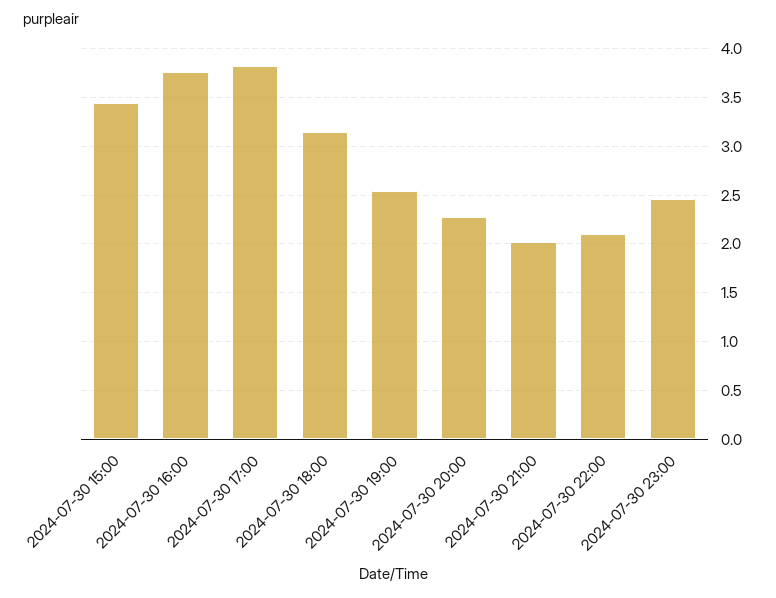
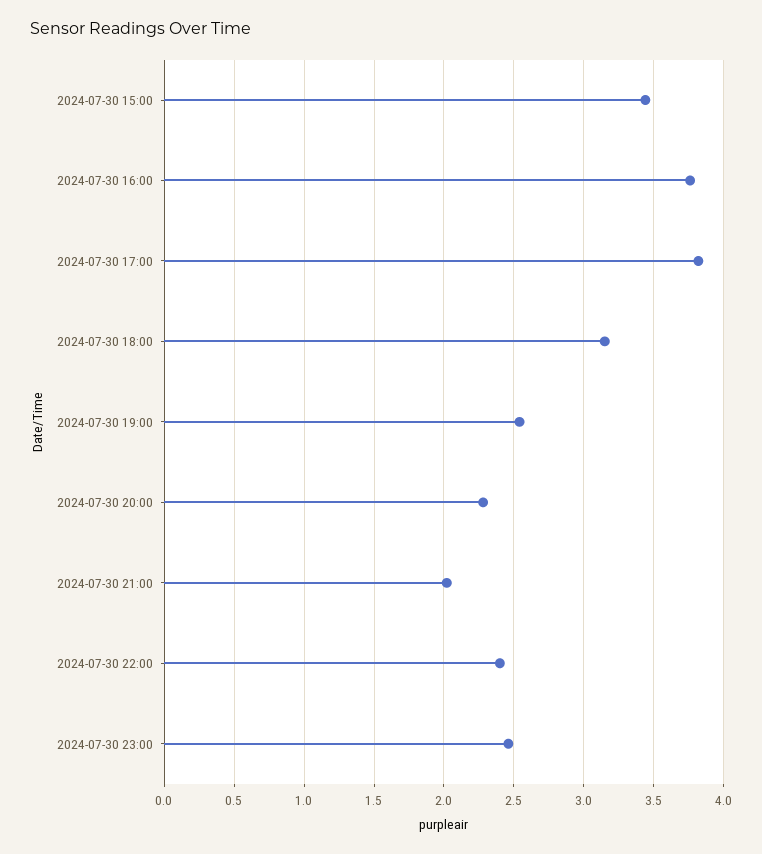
2024-07-30 22:00: 2.1 -> 2.4

